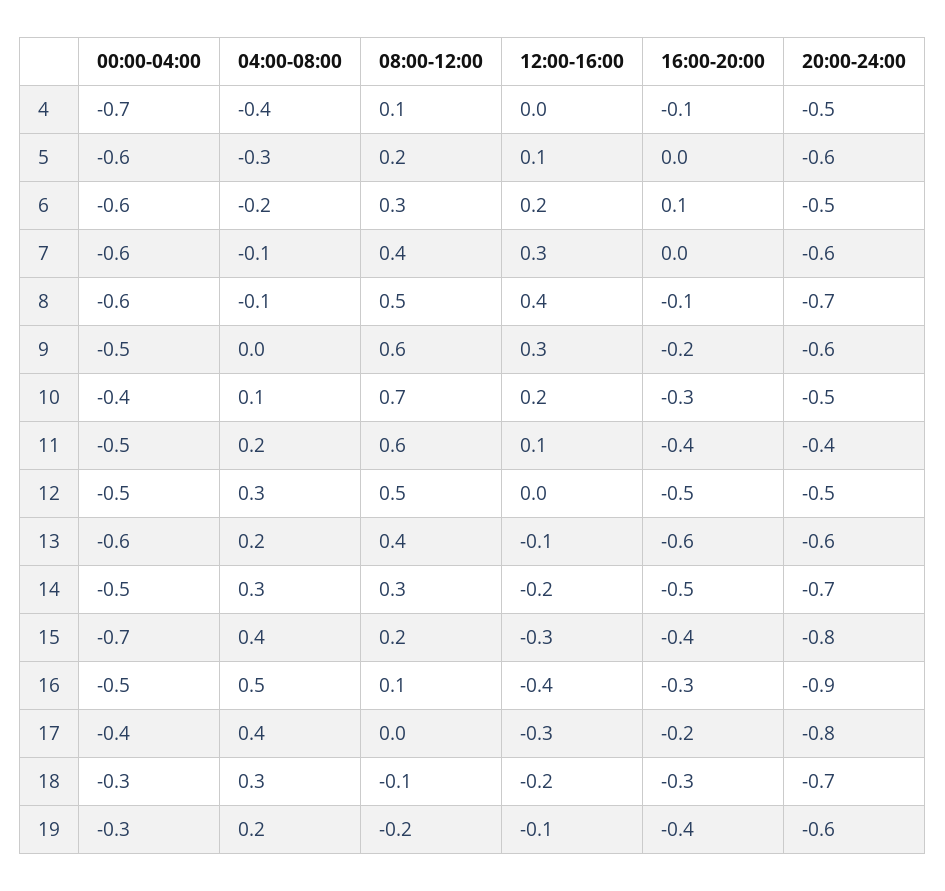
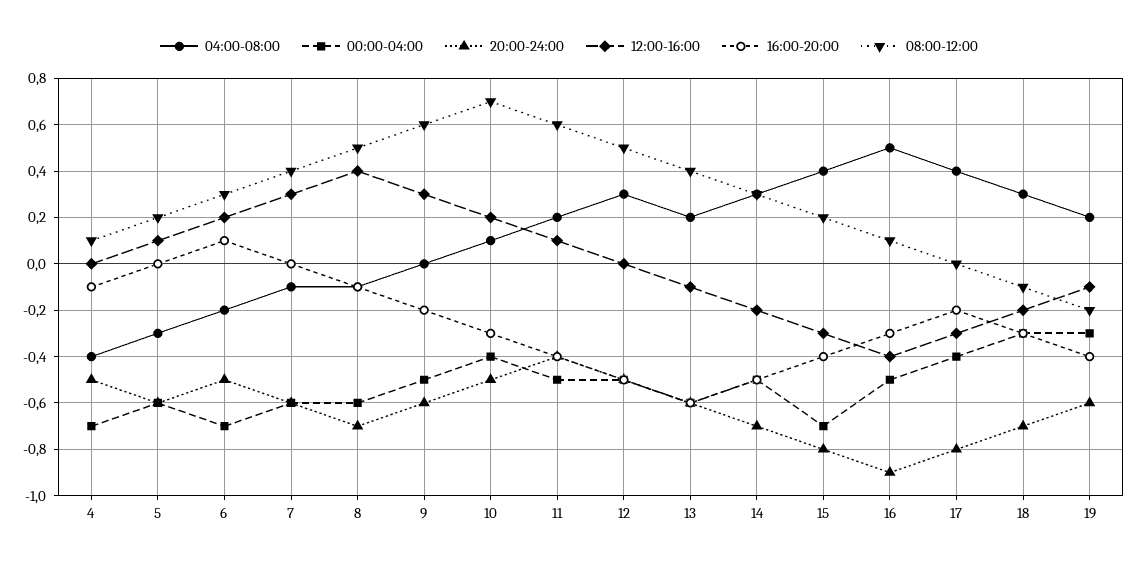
00:00-04:00, 6: -0.6 -> -0.7

